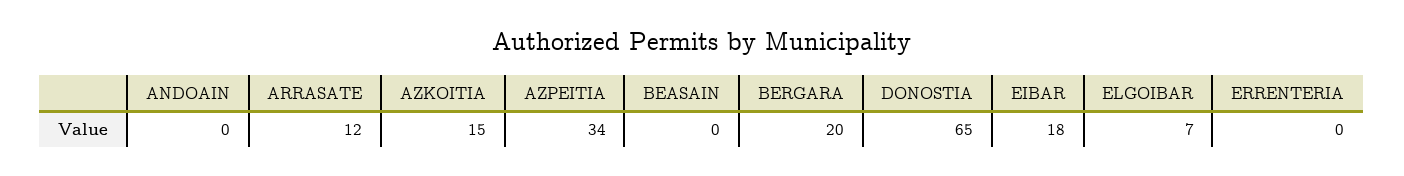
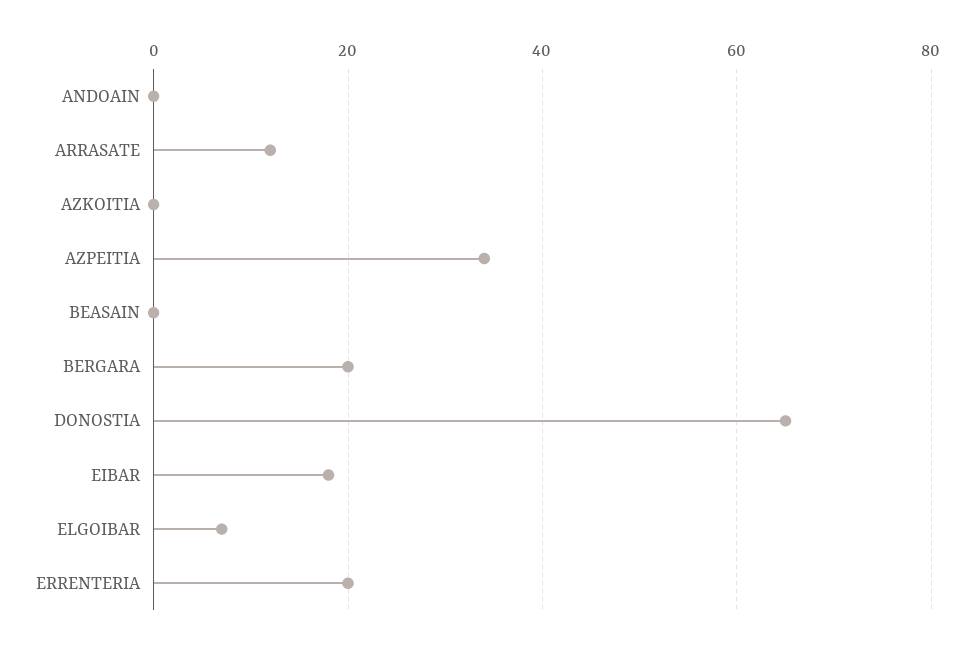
AZKOITIA: 15 -> 0
ERRENTERIA: 0 -> 20

